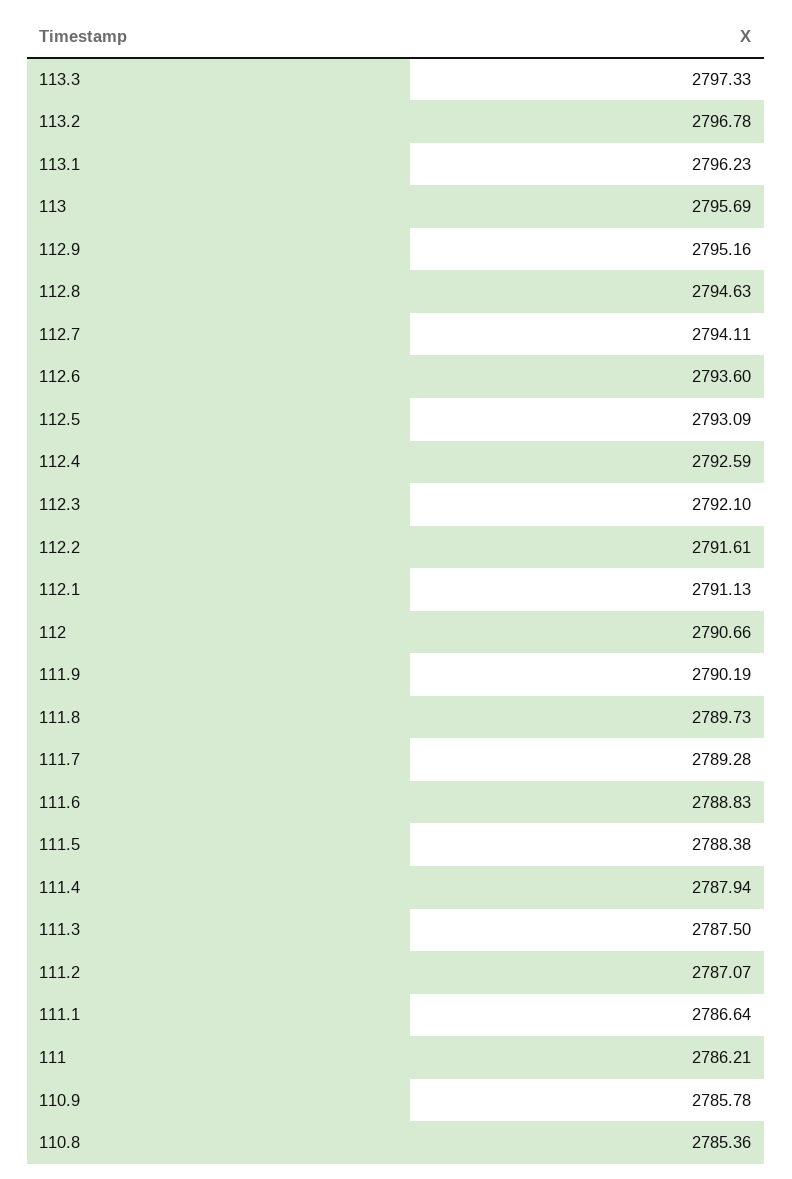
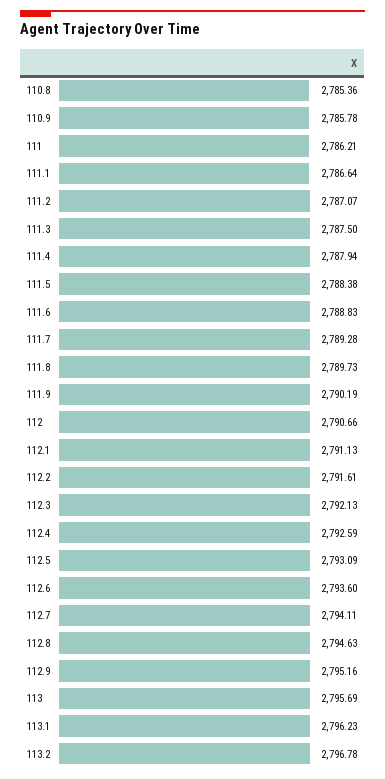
113.3: 2797.33 -> none
112.3: 2792.1 -> 2792.13

